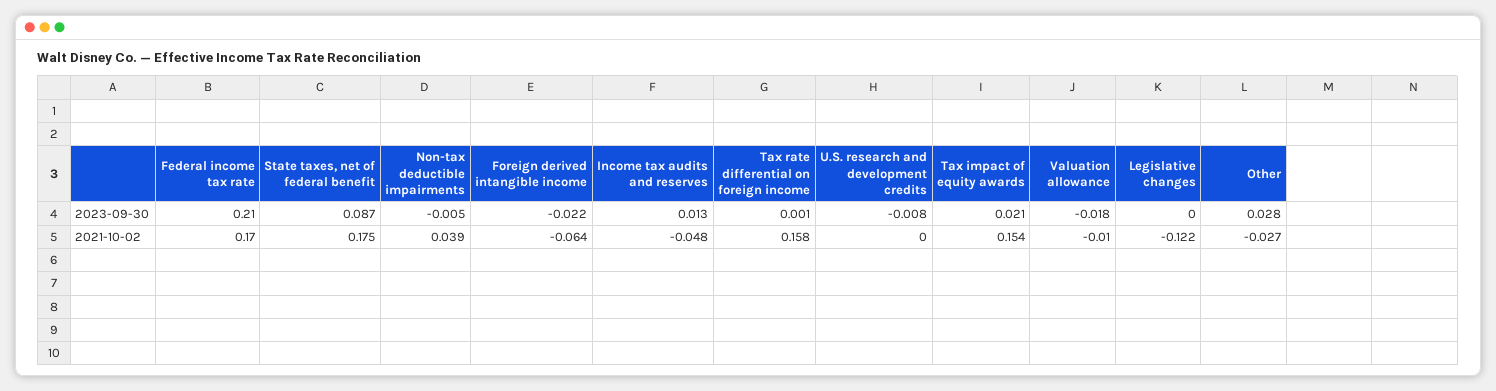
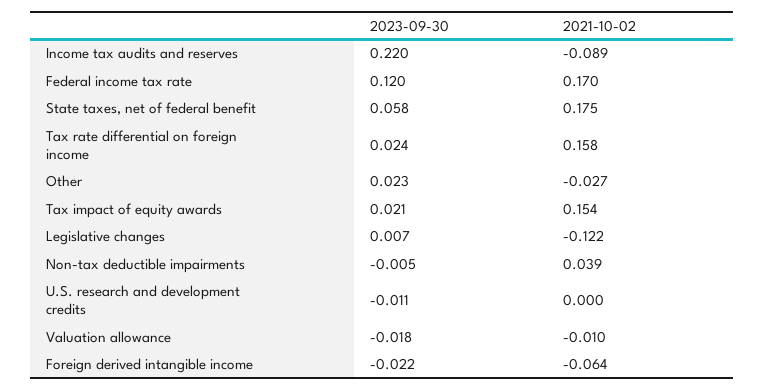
Federal income tax rate, 2023-09-30: 0.21 -> 0.12
State taxes, net of federal benefit, 2023-09-30: 0.087 -> 0.058
Income tax audits and reserves, 2023-09-30: 0.013 -> 0.22
Tax rate differential on foreign income, 2023-09-30: 0.001 -> 0.024
U.S. research and development credits, 2023-09-30: -0.008 -> -0.011
Legislative changes, 2023-09-30: 0 -> 0.007
Other, 2023-09-30: 0.028 -> 0.023
Income tax audits and reserves, 2021-10-02: -0.048 -> -0.089

